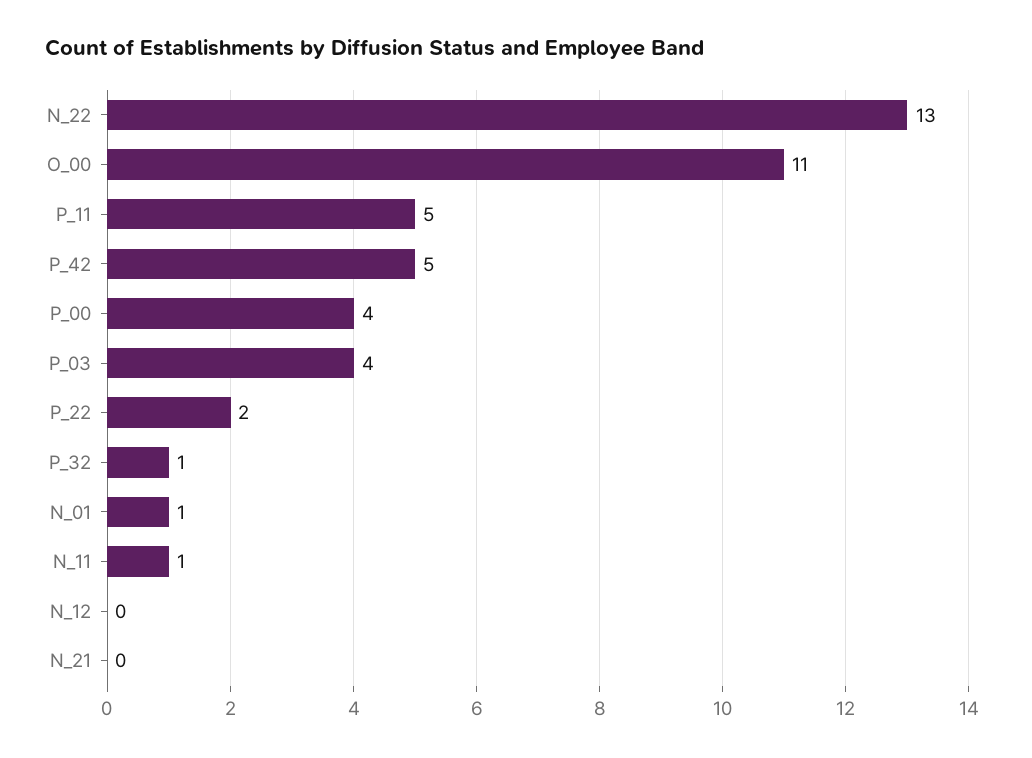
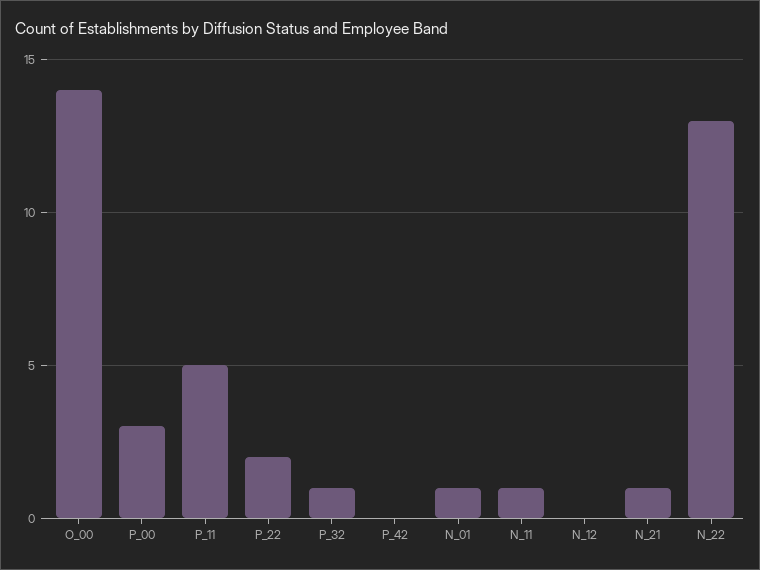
O_00: 11 -> 14
P_42: 5 -> 0
P_00: 4 -> 3
P_03: 4 -> none
N_21: 0 -> 1

